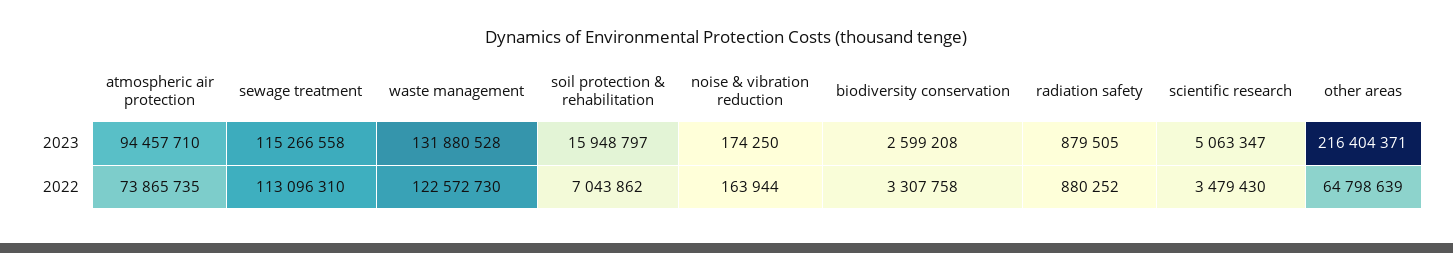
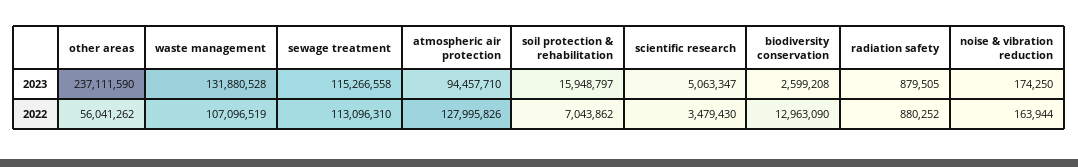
other areas, 2023: 216404371 -> 237111590
atmospheric air protection, 2022: 73865735 -> 127995826
waste management, 2022: 122572730 -> 107096519
biodiversity conservation, 2022: 3307758 -> 12963090
other areas, 2022: 64798639 -> 56041262

